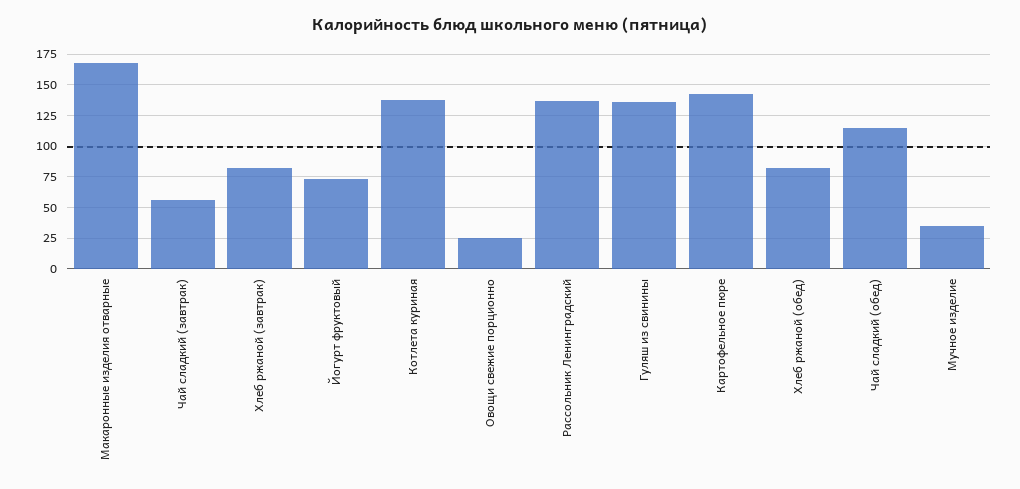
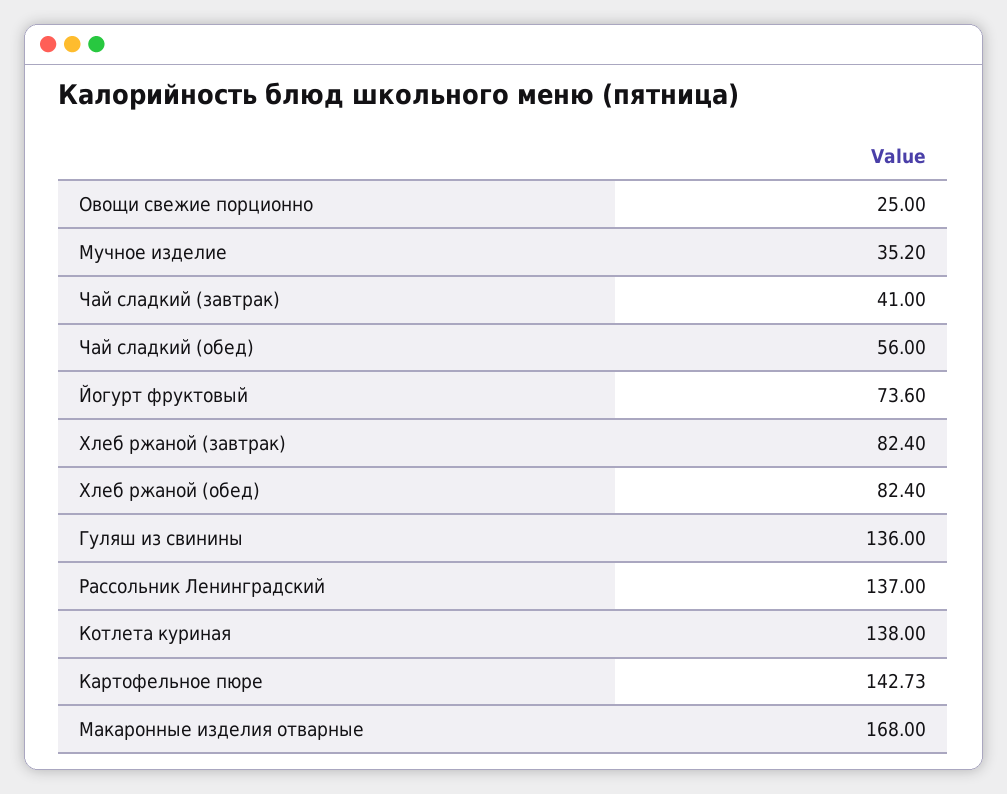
Чай сладкий (завтрак): 55 -> 41
Чай сладкий (обед): 115 -> 56

